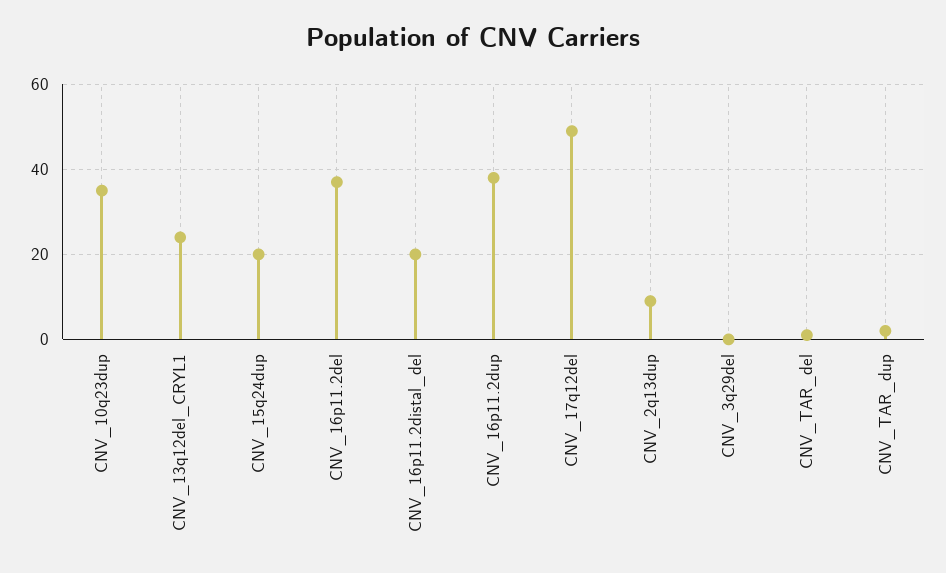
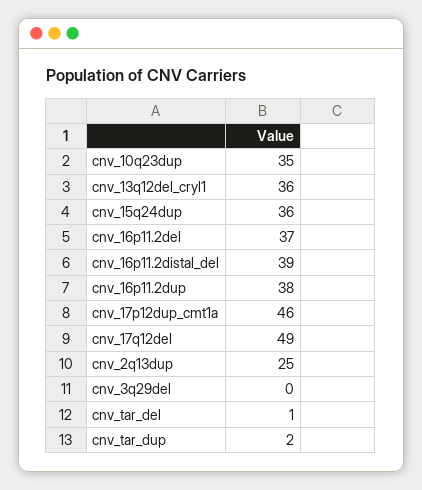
CNV_13q12del_CRYL1: 25 -> 36
CNV_15q24dup: 20 -> 36
CNV_16p11.2distal_del: 20 -> 39
CNV_2q13dup: 10 -> 25
cnv_17p12dup_cmt1a: none -> 46

